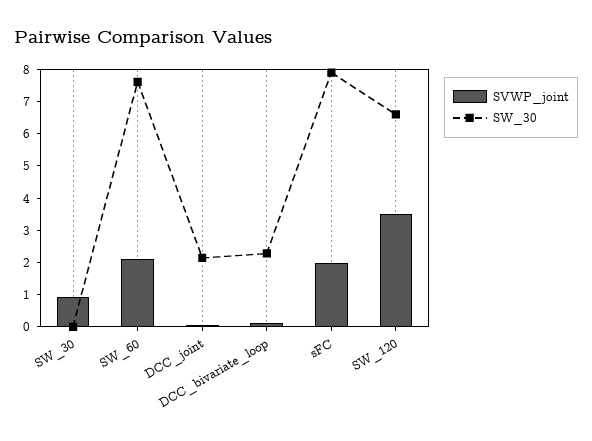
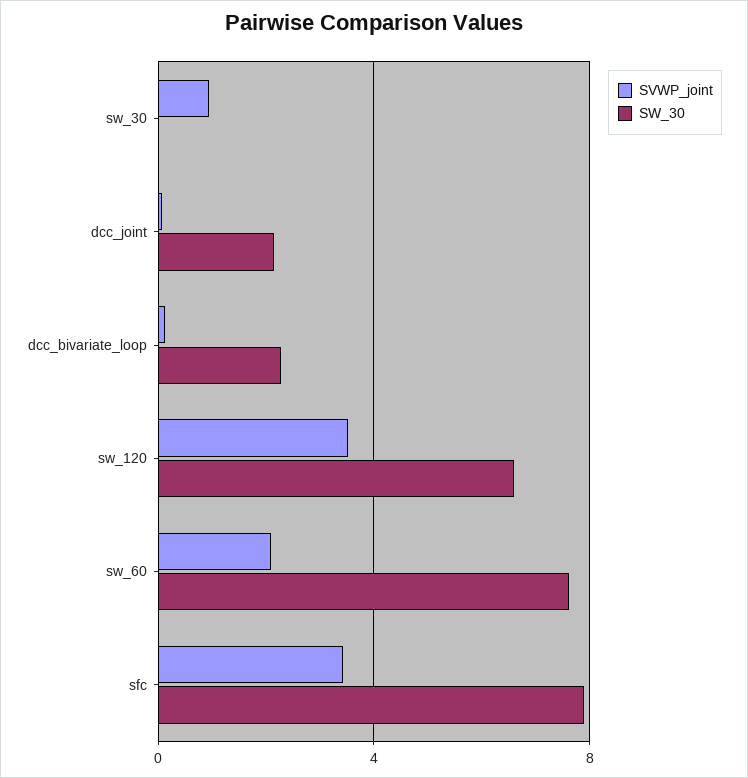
SVWP_joint, sFC: 2 -> 3.5

